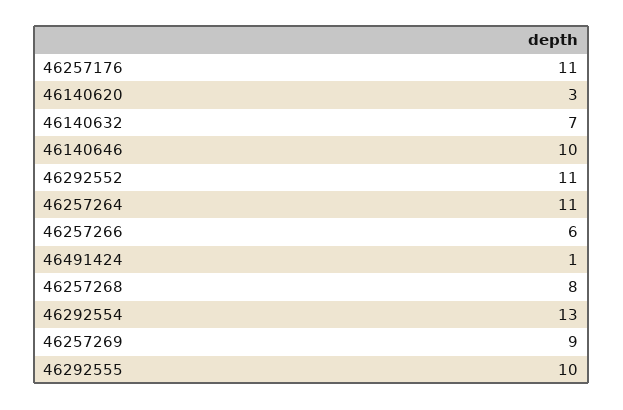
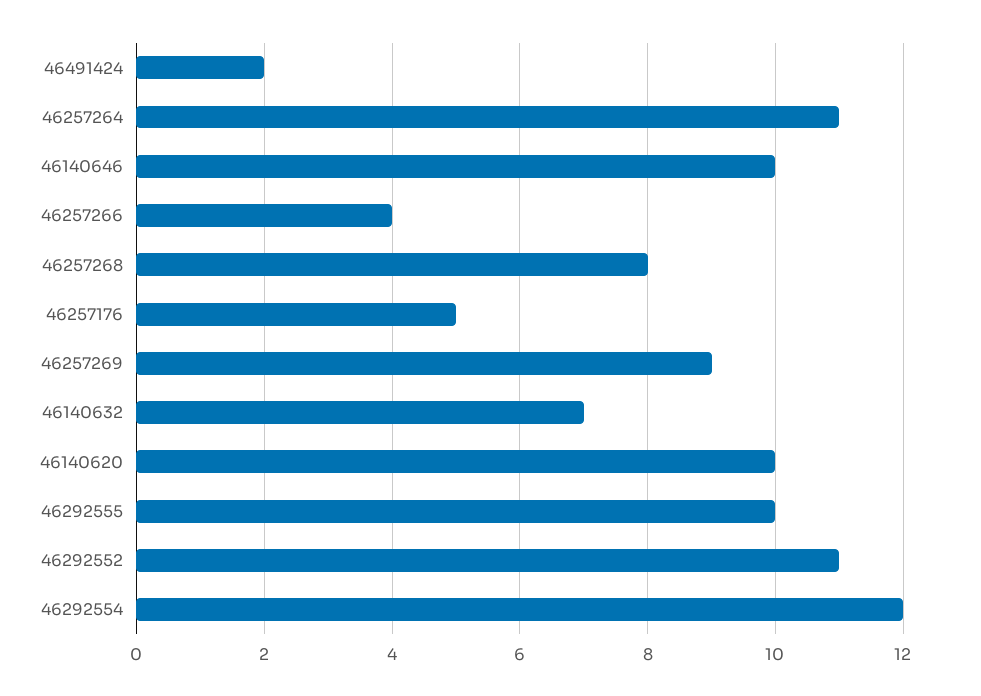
46257176: 11 -> 5
46140620: 3 -> 10
46257266: 6 -> 4
46491424: 1 -> 2
46292554: 13 -> 12

